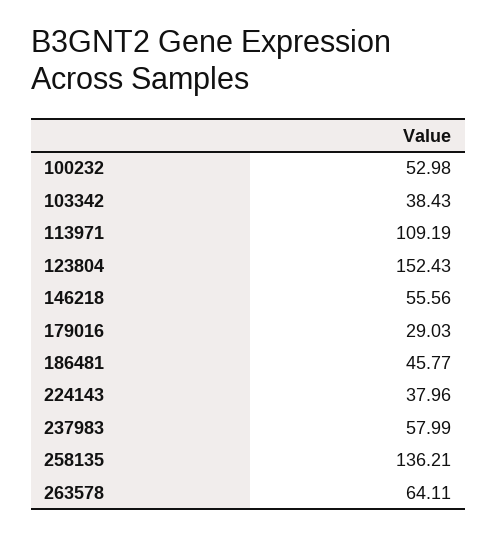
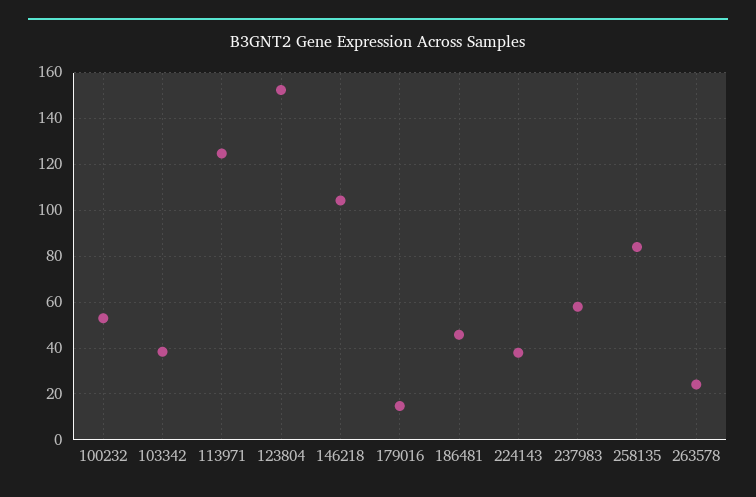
113971: 109.19 -> 125
146218: 55.56 -> 105
179016: 29.03 -> 15
258135: 136.21 -> 85
263578: 64.11 -> 25

